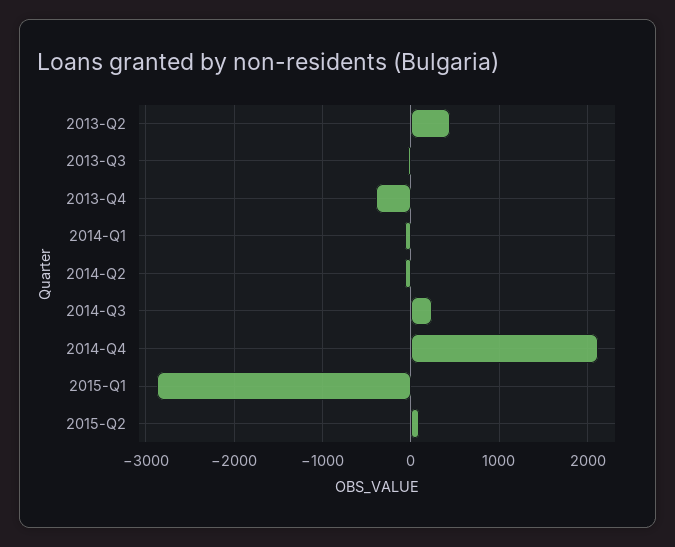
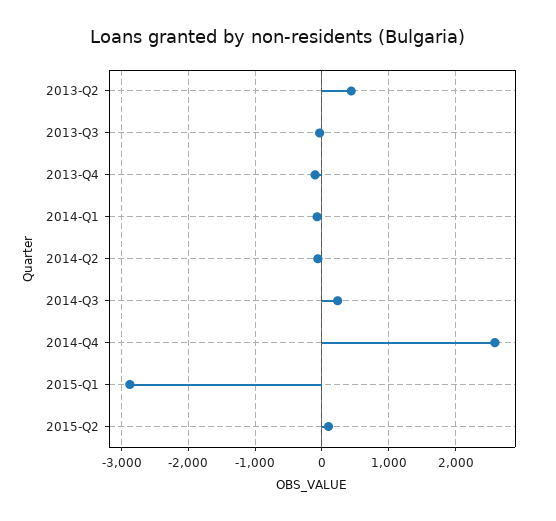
2013-Q4: -400 -> -100
2014-Q4: 2100 -> 2600

